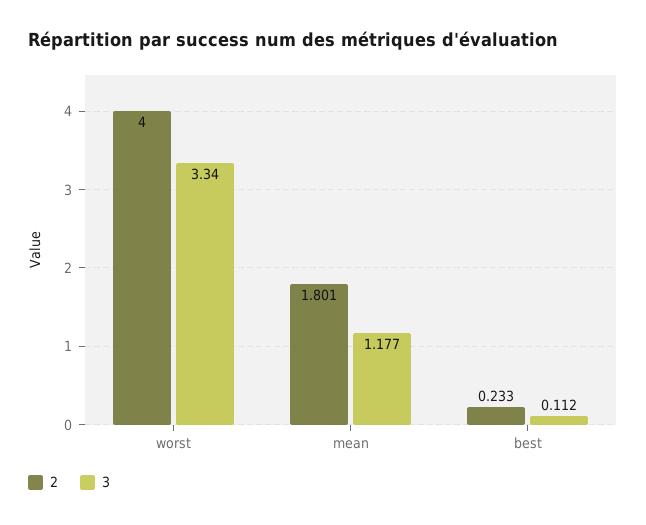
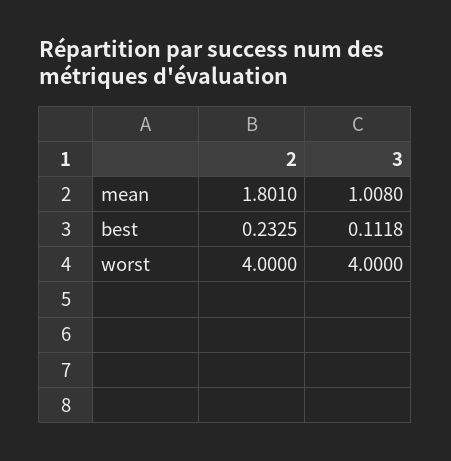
3, worst: 3.34 -> 4
3, mean: 1.177 -> 1.008

